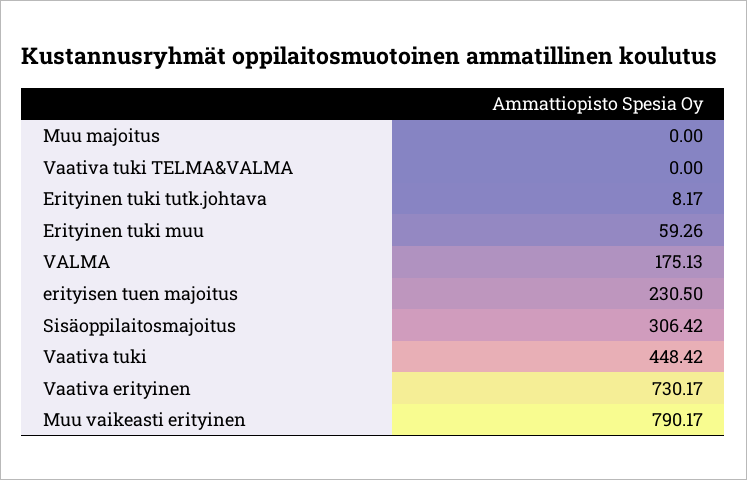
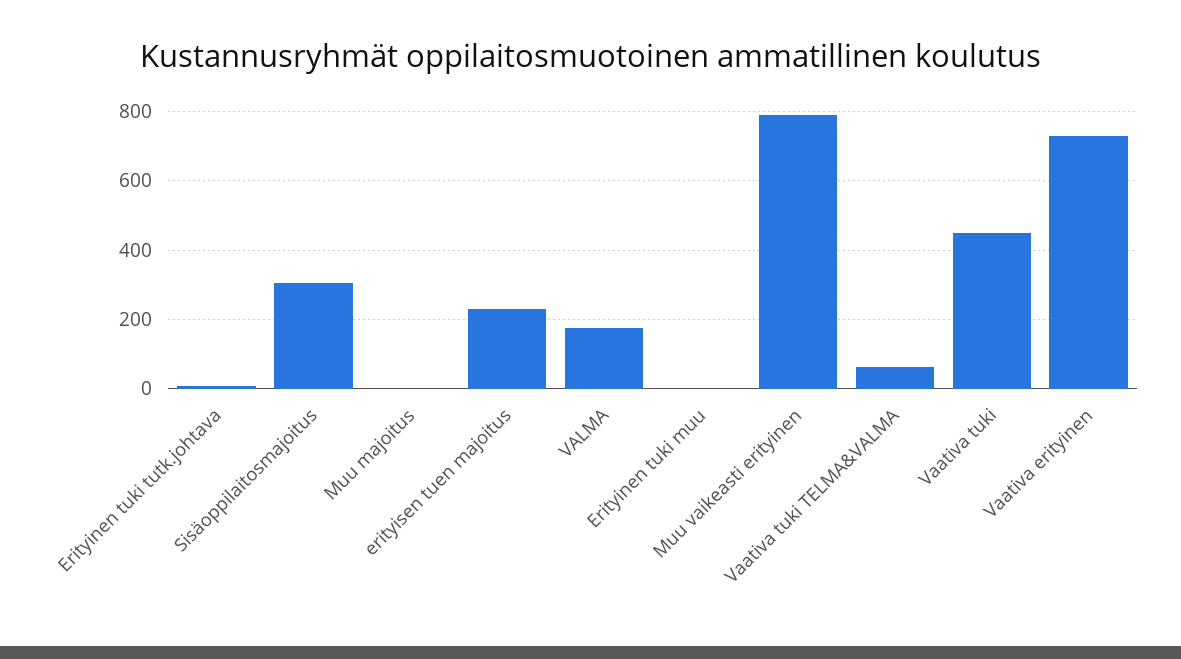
Vaativa tuki TELMA&VALMA: 0 -> 60
Erityinen tuki muu: 59.26 -> 0

